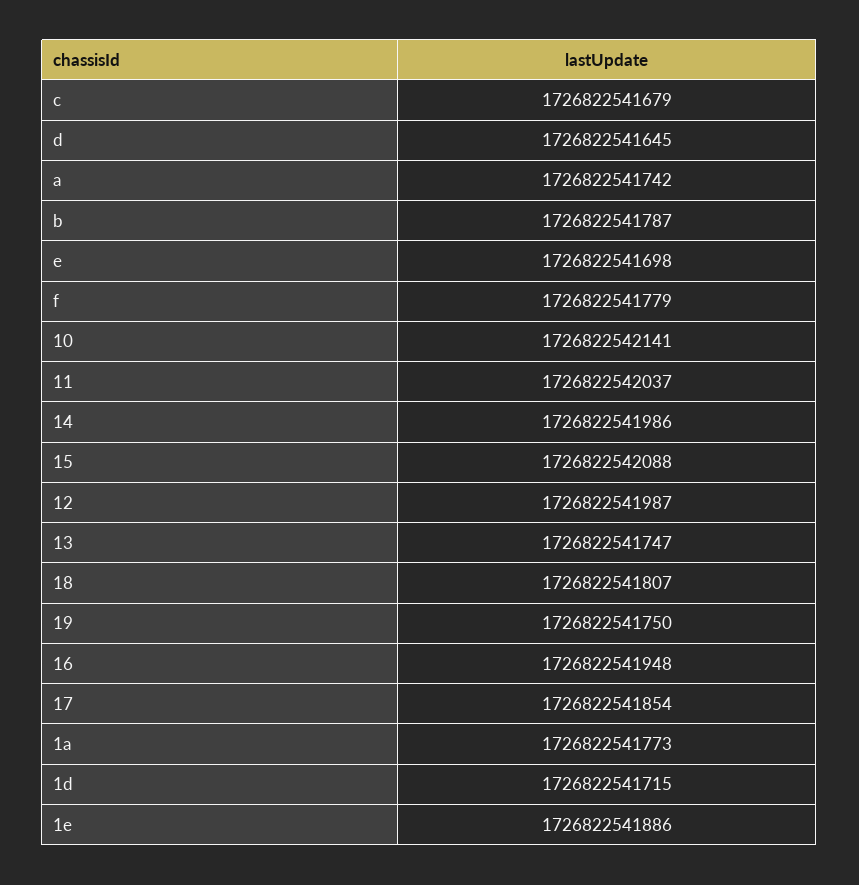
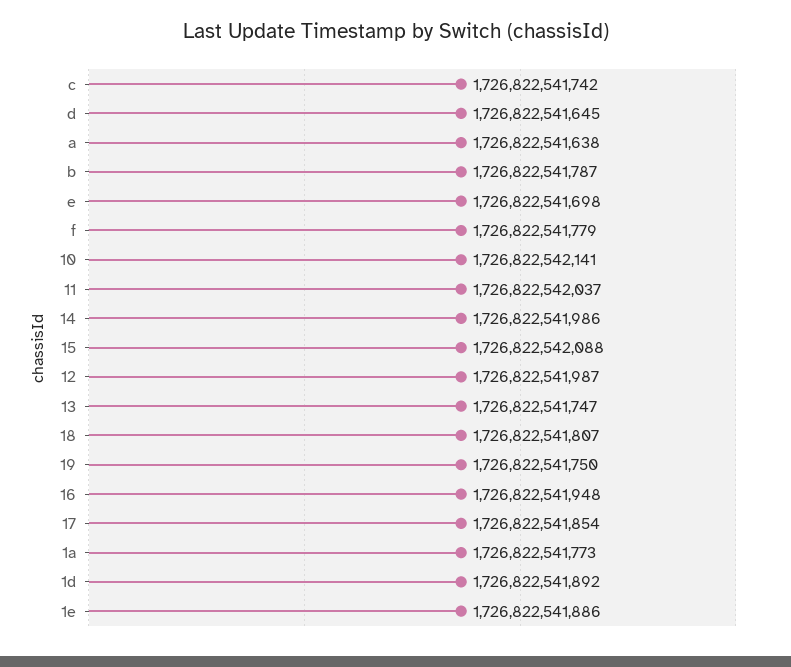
c: 1726822541679 -> 1726822541742
a: 1726822541742 -> 1726822541638
1d: 1726822541715 -> 1726822541892

